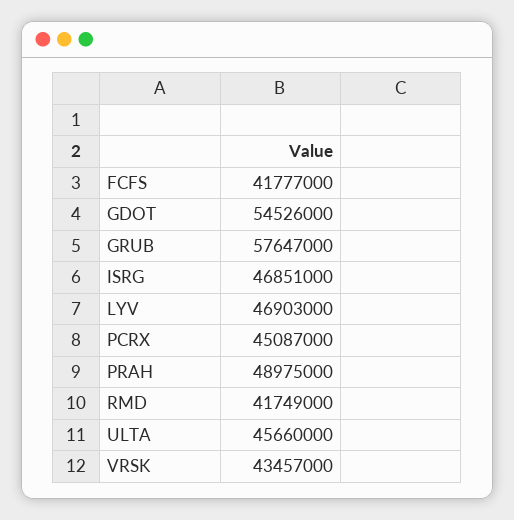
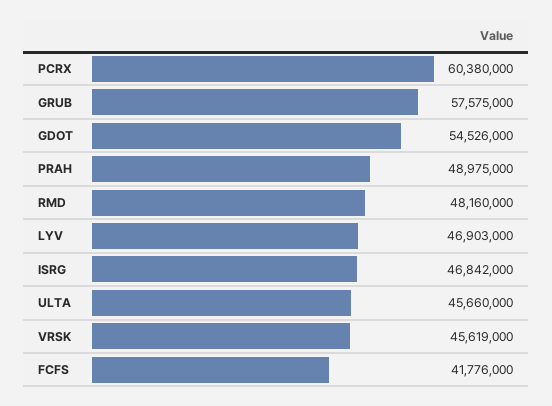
FCFS: 41777000 -> 41776000
GRUB: 57647000 -> 57575000
ISRG: 46851000 -> 46842000
PCRX: 45087000 -> 60380000
RMD: 41749000 -> 48160000
VRSK: 43457000 -> 45619000

